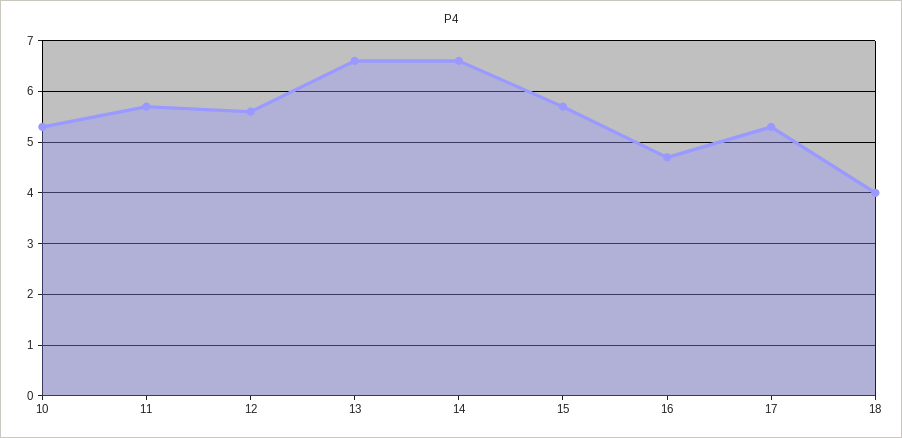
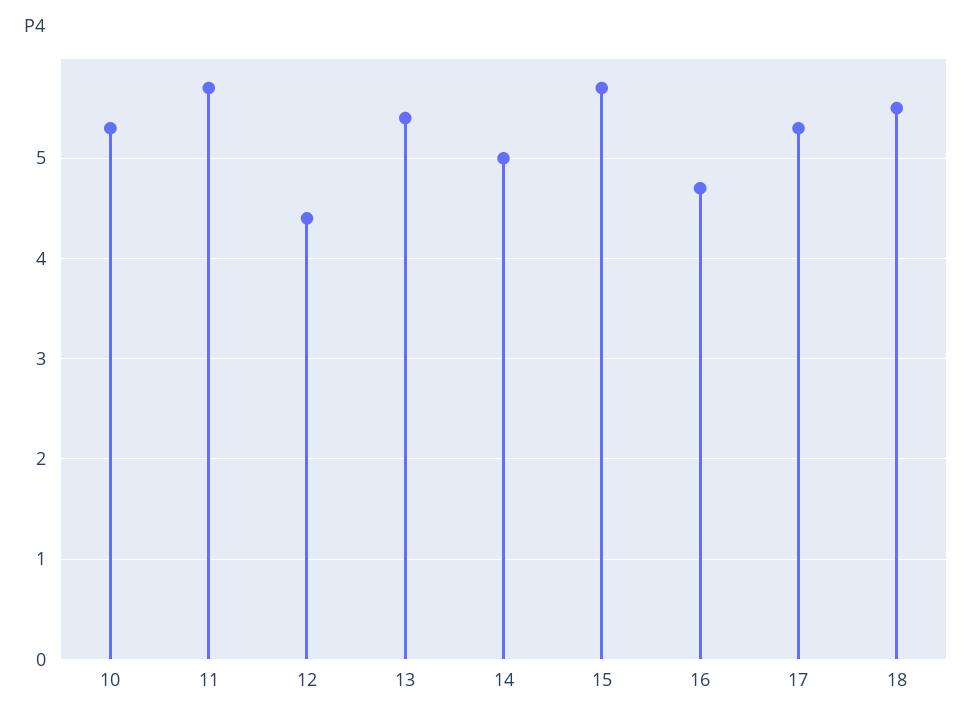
12: 5.5 -> 4.4
13: 6.5 -> 5.4
14: 6.5 -> 5
18: 4 -> 5.5

